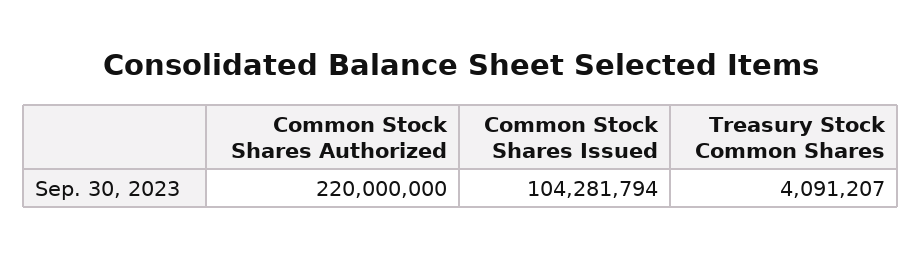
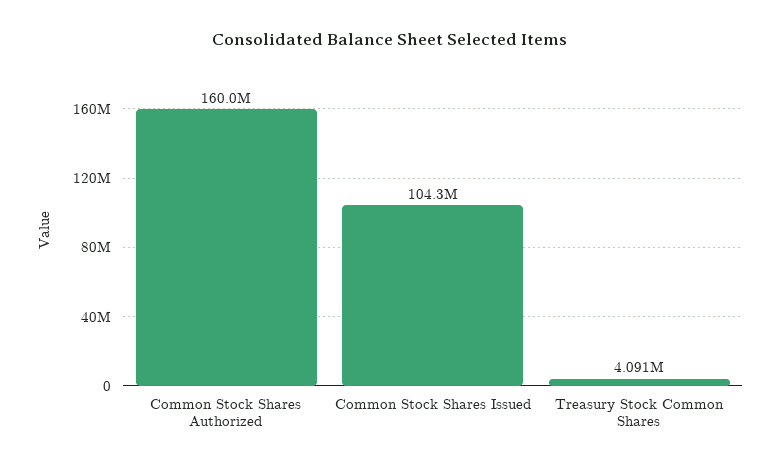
Common Stock Shares Authorized: 220000000 -> 160000000

